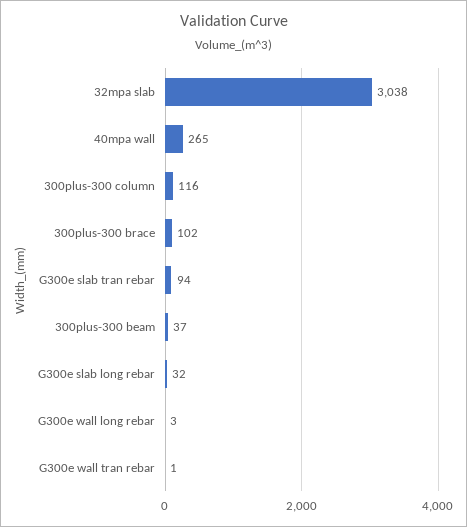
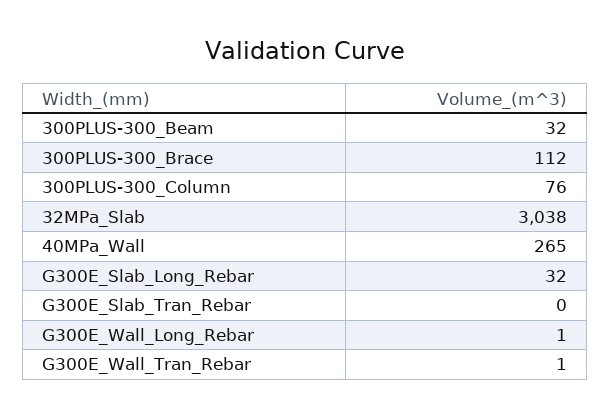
300plus-300 column: 116 -> 76
300plus-300 brace: 102 -> 112
G300e slab tran rebar: 94 -> 0
300plus-300 beam: 37 -> 32
G300e wall long rebar: 3 -> 1

